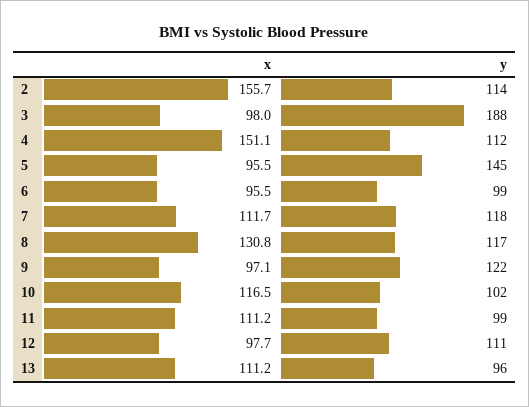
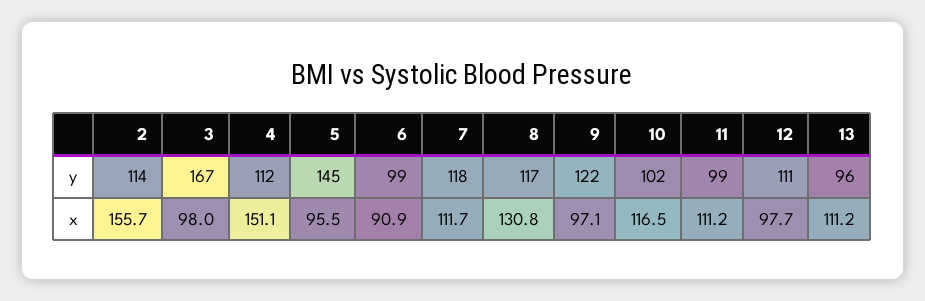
y, 3: 188 -> 167
x, 6: 95.5 -> 90.9

